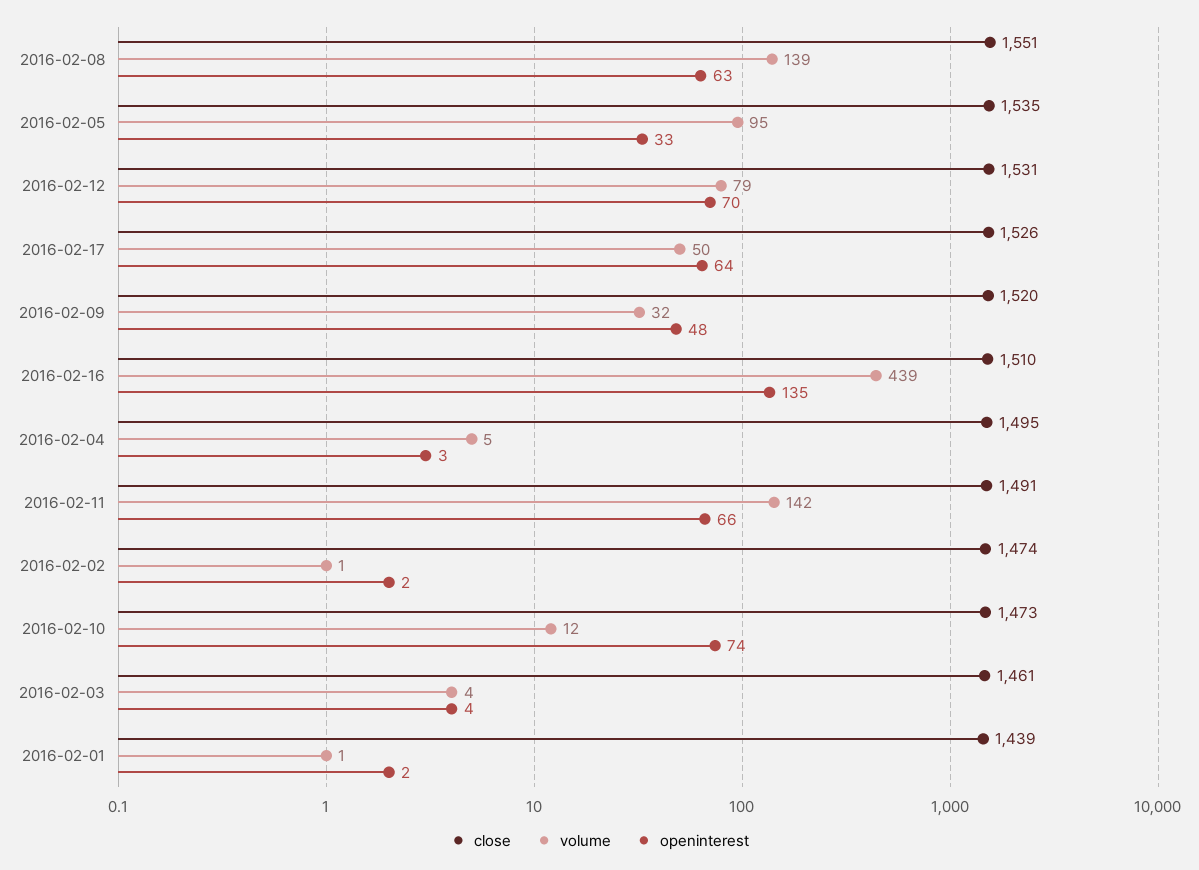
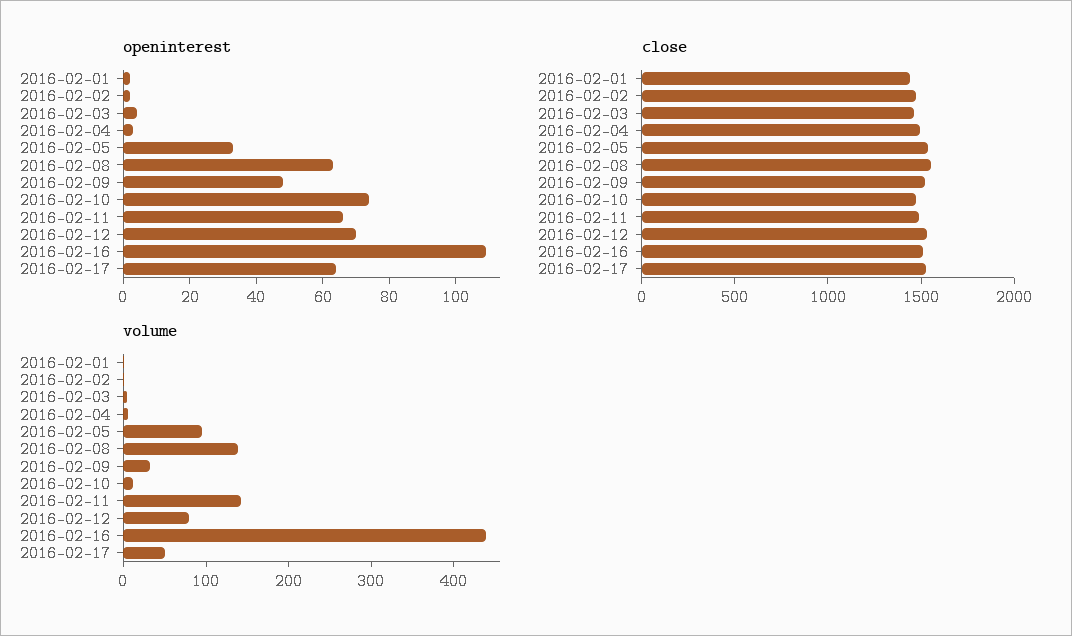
openinterest, 2016-02-16: 135 -> 110

